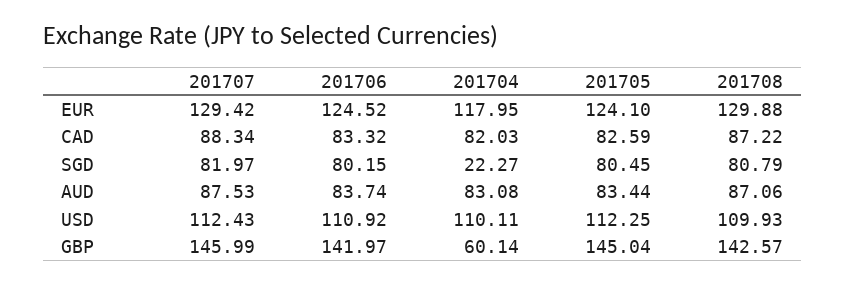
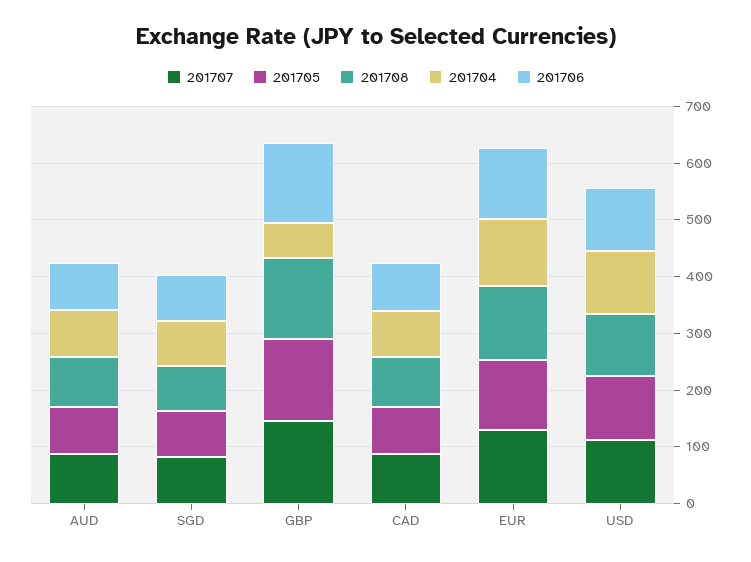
201704, SGD: 22.27 -> 80

